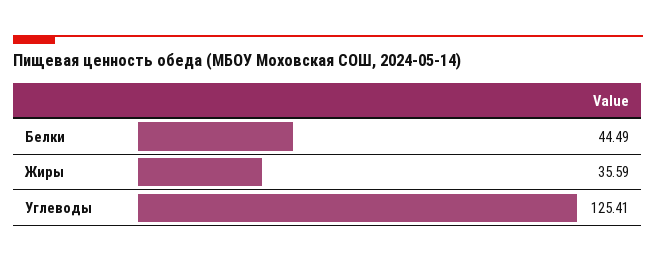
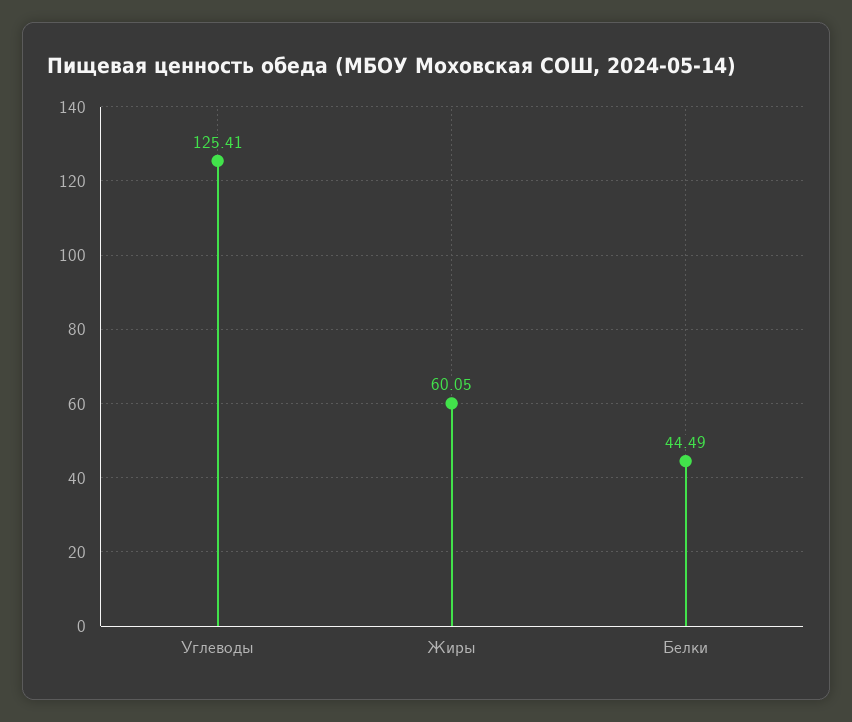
Жиры: 35.59 -> 60.05

